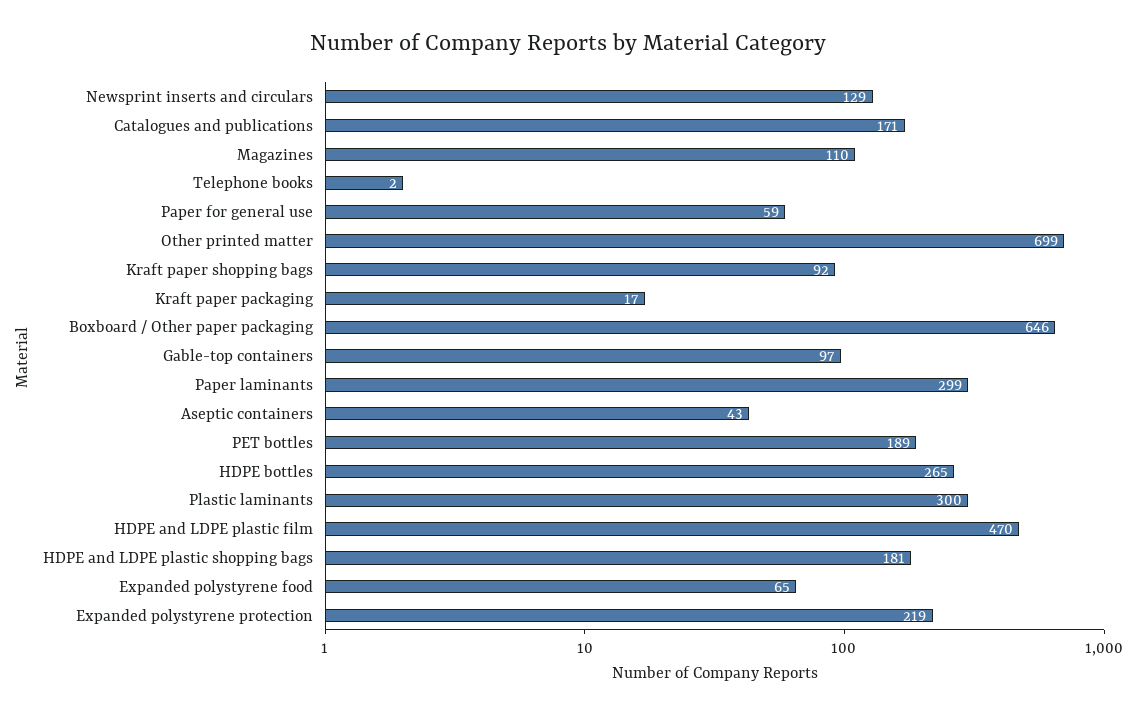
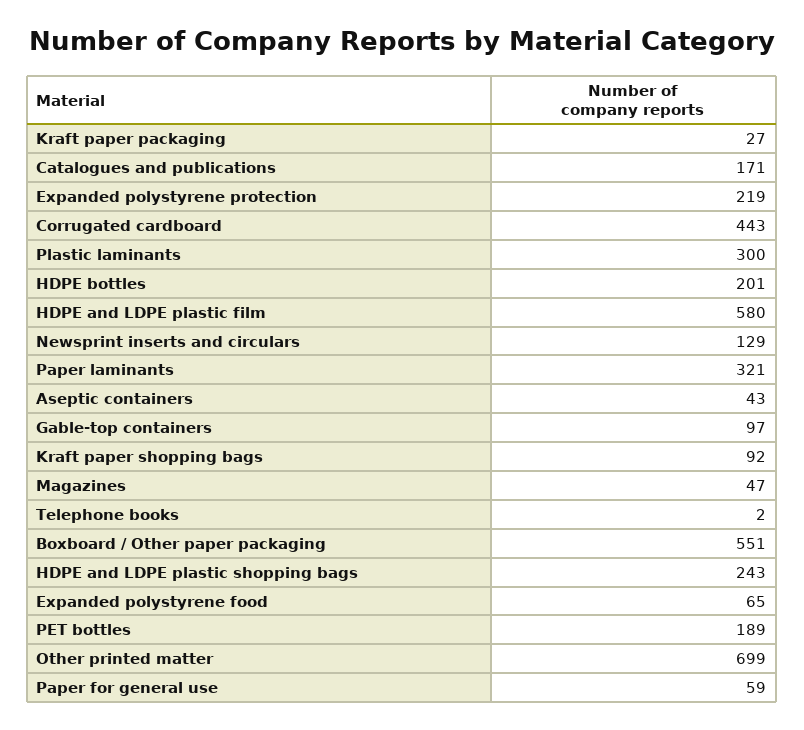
Magazines: 110 -> 47
Kraft paper packaging: 17 -> 27
Boxboard / Other paper packaging: 646 -> 551
Paper laminants: 299 -> 321
HDPE bottles: 265 -> 201
HDPE and LDPE plastic film: 470 -> 580
HDPE and LDPE plastic shopping bags: 181 -> 243
Corrugated cardboard: none -> 443

